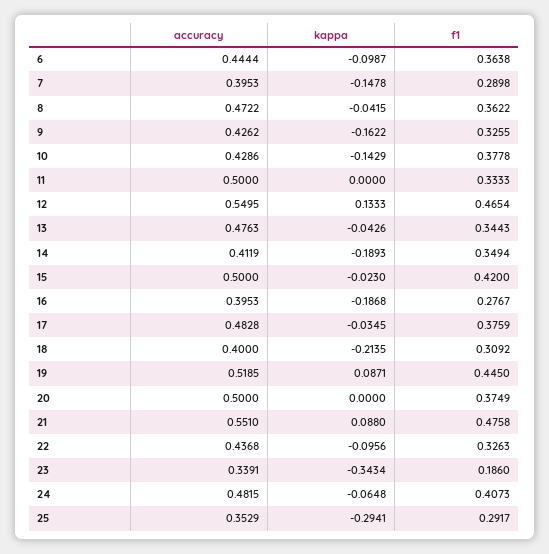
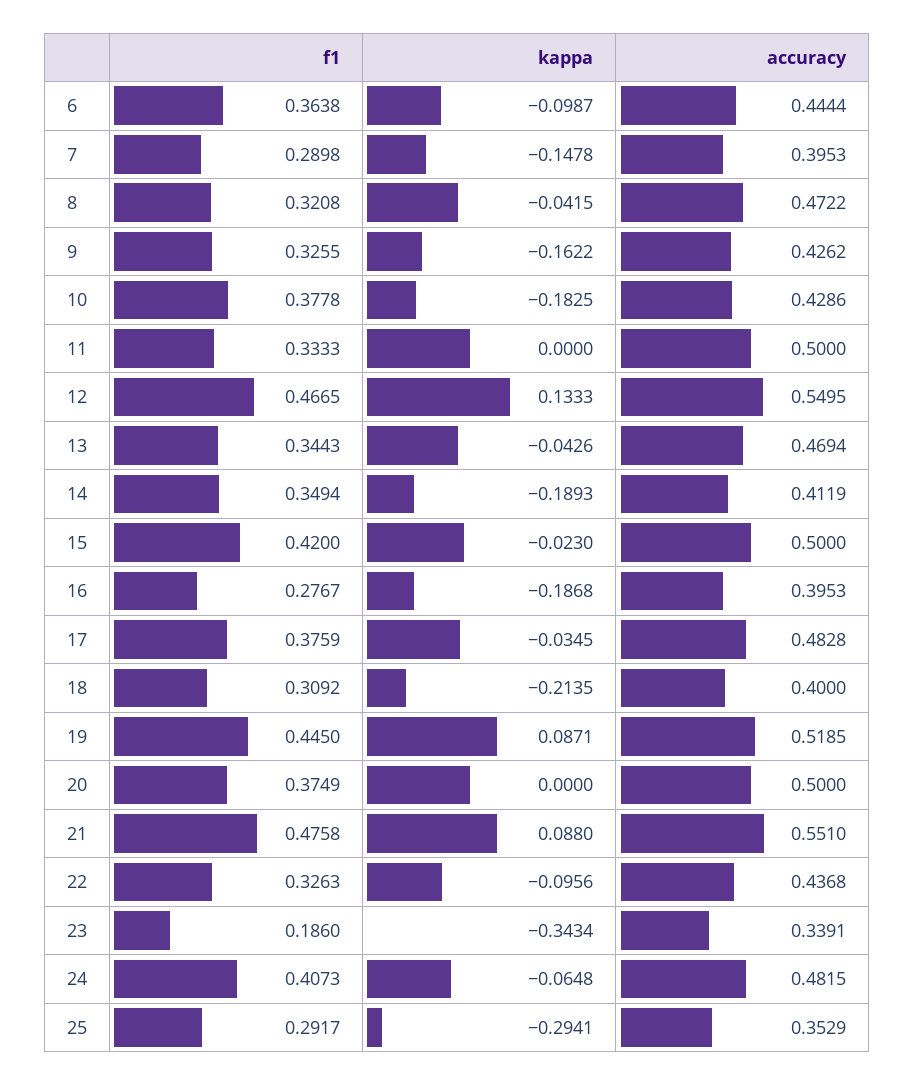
f1, 8: 0.3622 -> 0.3208
kappa, 10: -0.1429 -> -0.1825
f1, 12: 0.4654 -> 0.4665
accuracy, 13: 0.4763 -> 0.4694

